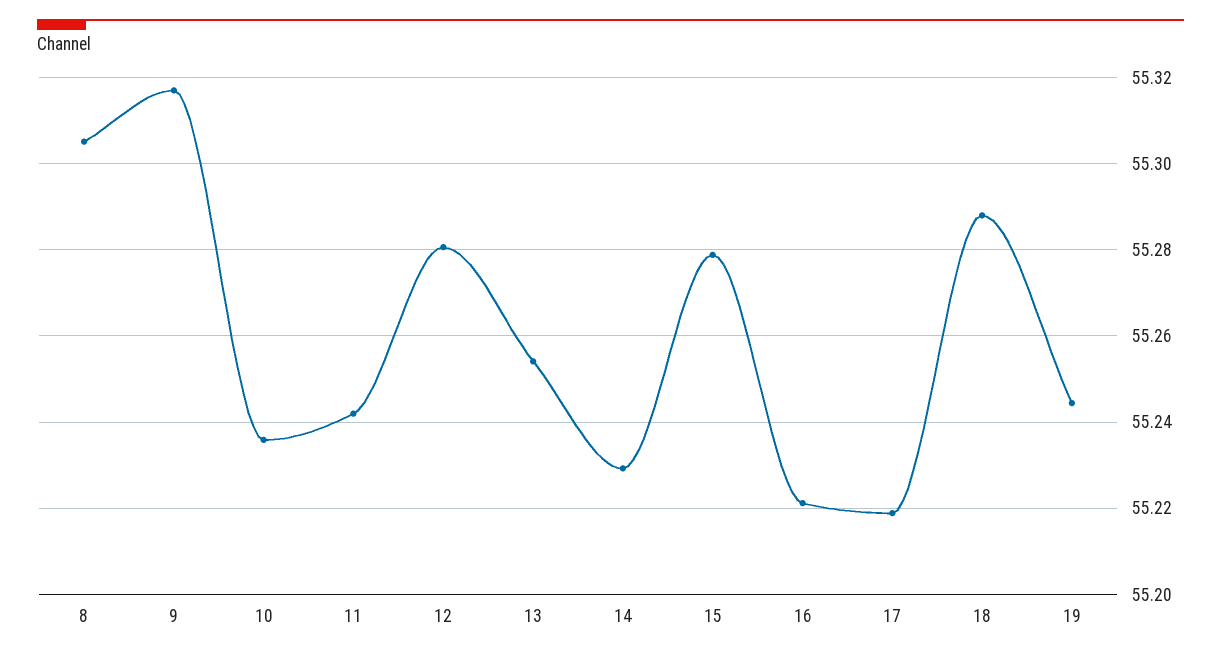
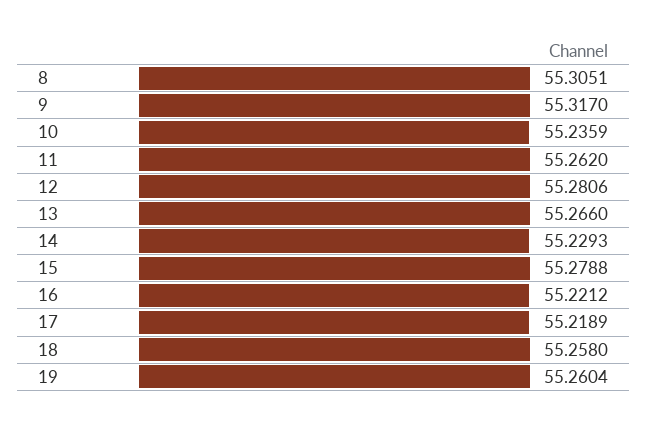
11: 55.242 -> 55.262
13: 55.254 -> 55.266
18: 55.288 -> 55.258
19: 55.244 -> 55.2604

